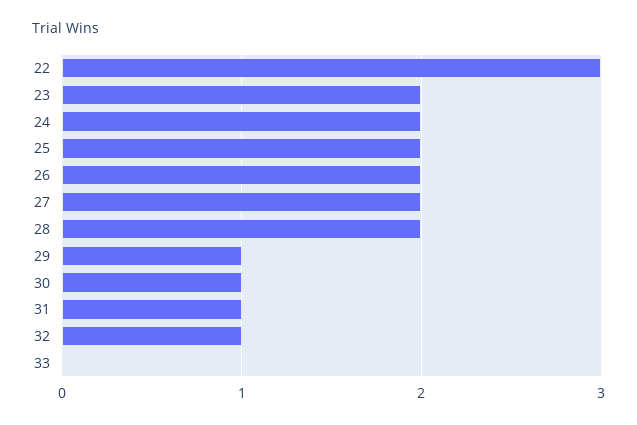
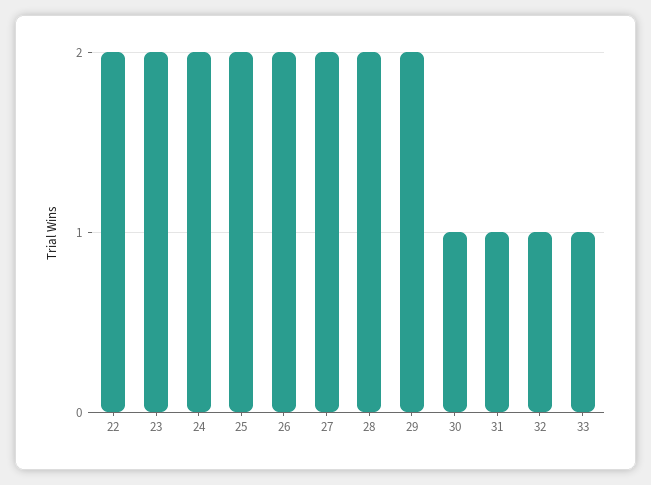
22: 3 -> 2
29: 1 -> 2
33: 0 -> 1

